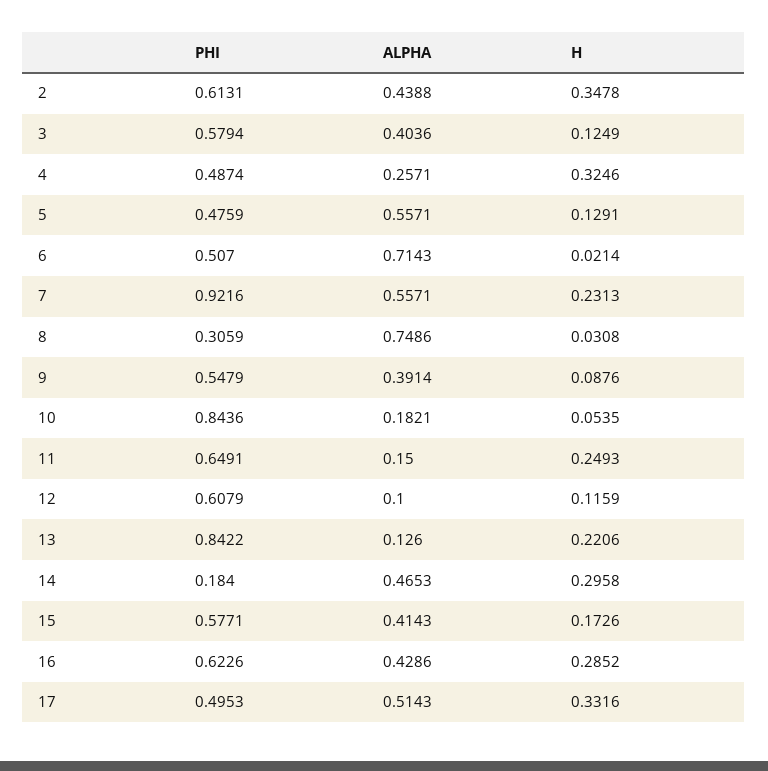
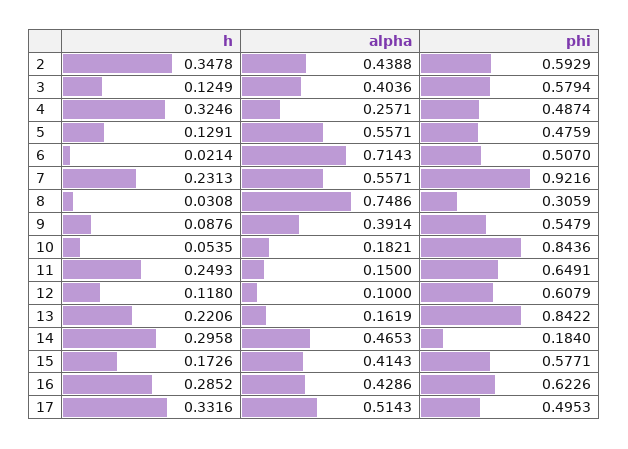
PHI, 2: 0.6131 -> 0.5929
H, 12: 0.1159 -> 0.118
ALPHA, 13: 0.126 -> 0.1619

